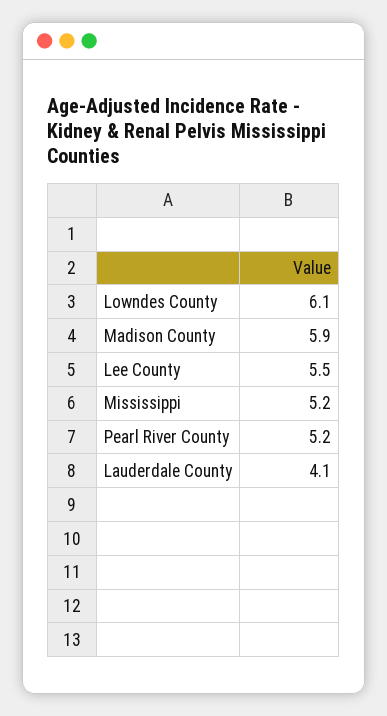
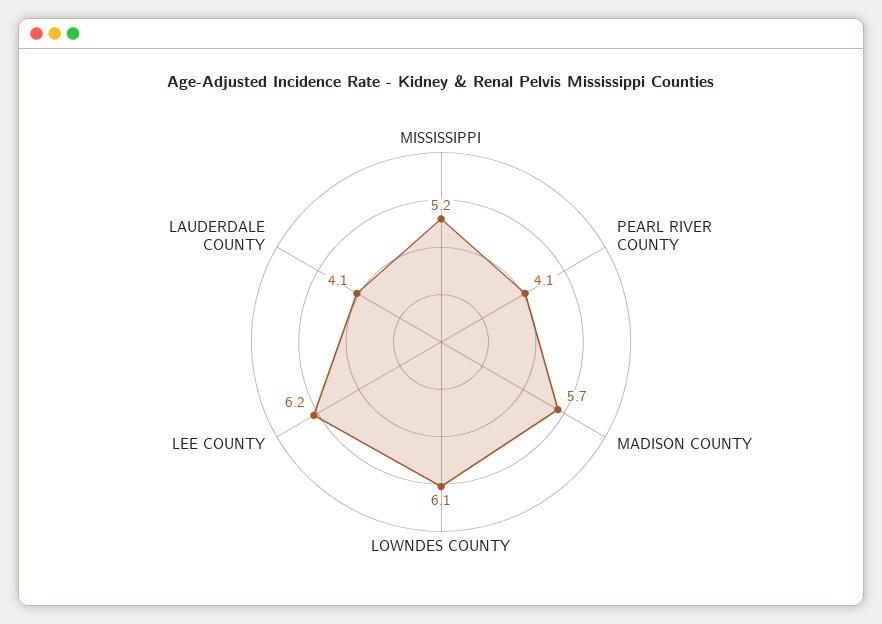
Madison County: 5.9 -> 5.7
Lee County: 5.5 -> 6.2
Pearl River County: 5.2 -> 4.1

